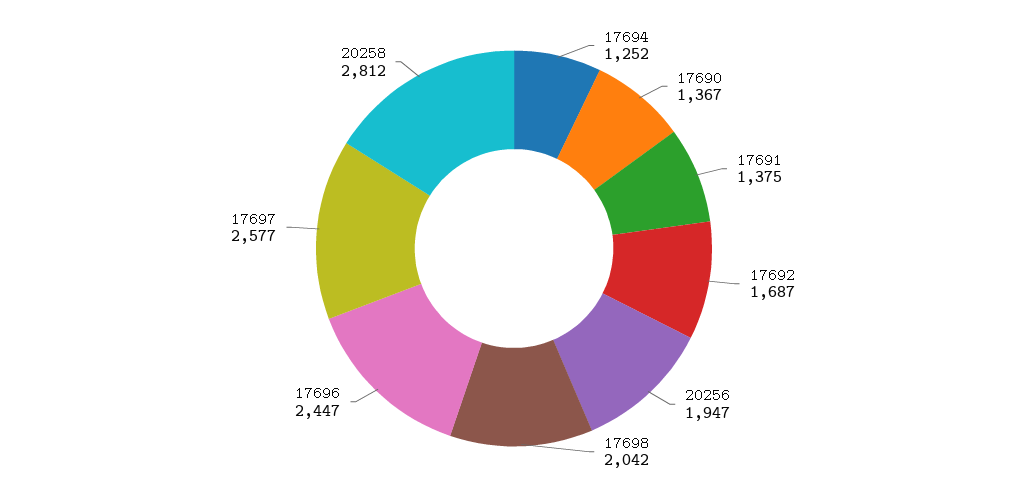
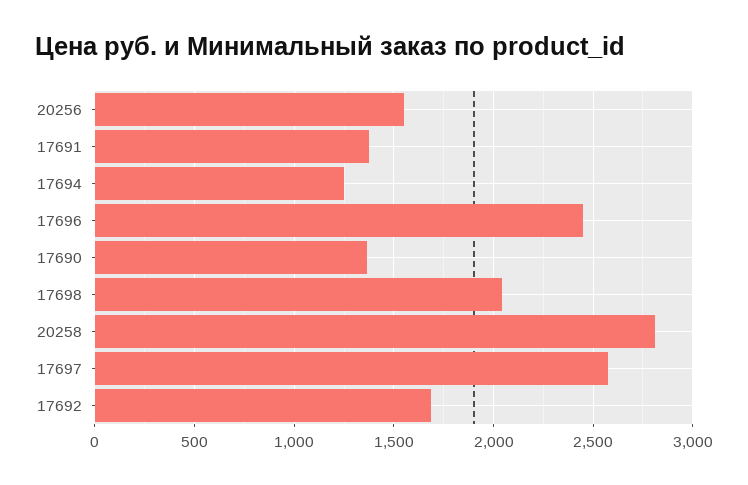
20256: 1947 -> 1550

